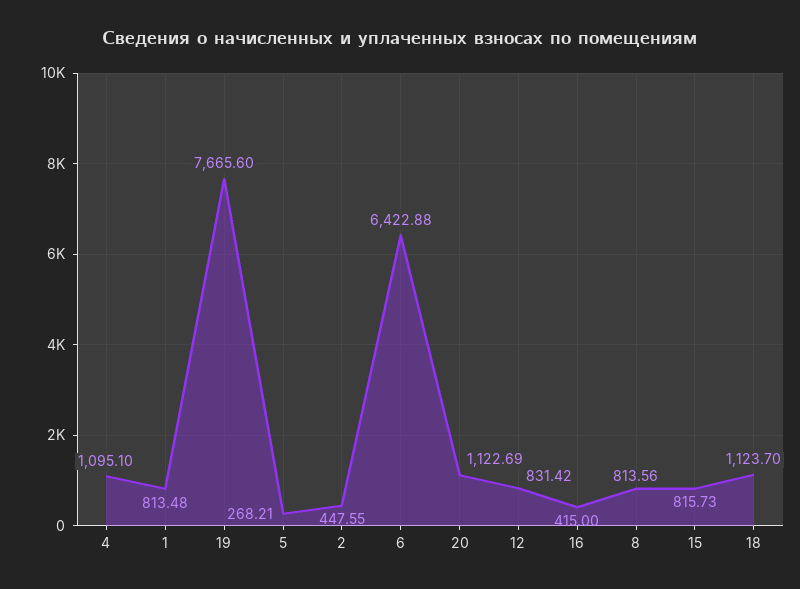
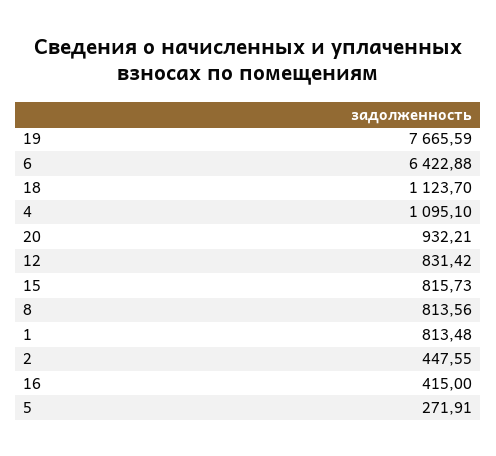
19: 7665.6 -> 7665.59
5: 268.21 -> 271.91
20: 1122.69 -> 932.21

